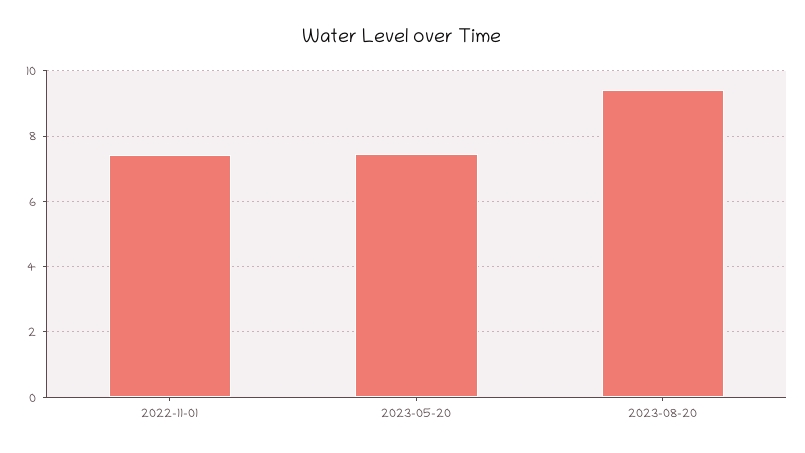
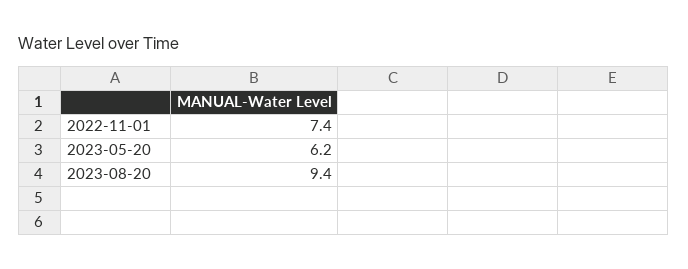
2023-05-20: 7.4 -> 6.2

